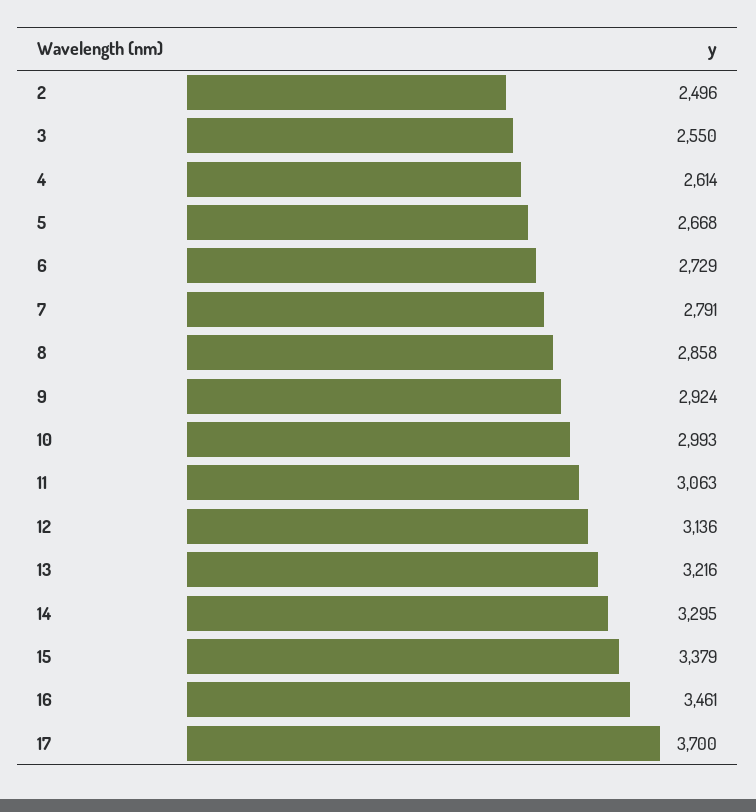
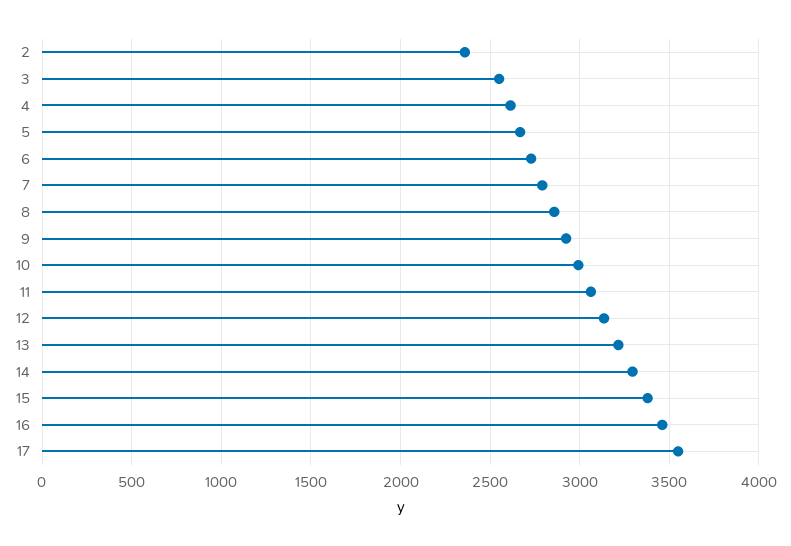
2: 2496 -> 2350
17: 3700 -> 3550

